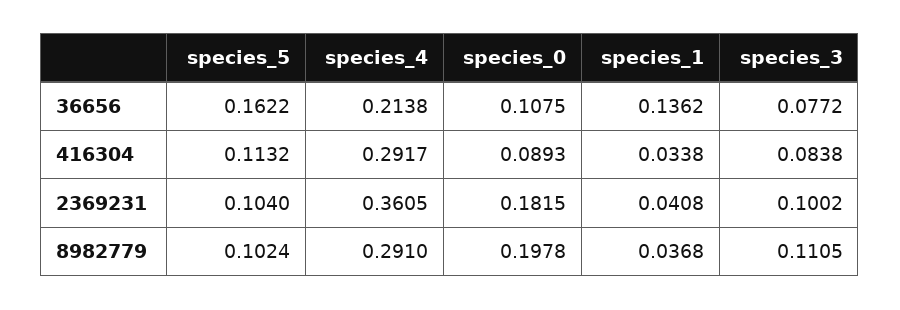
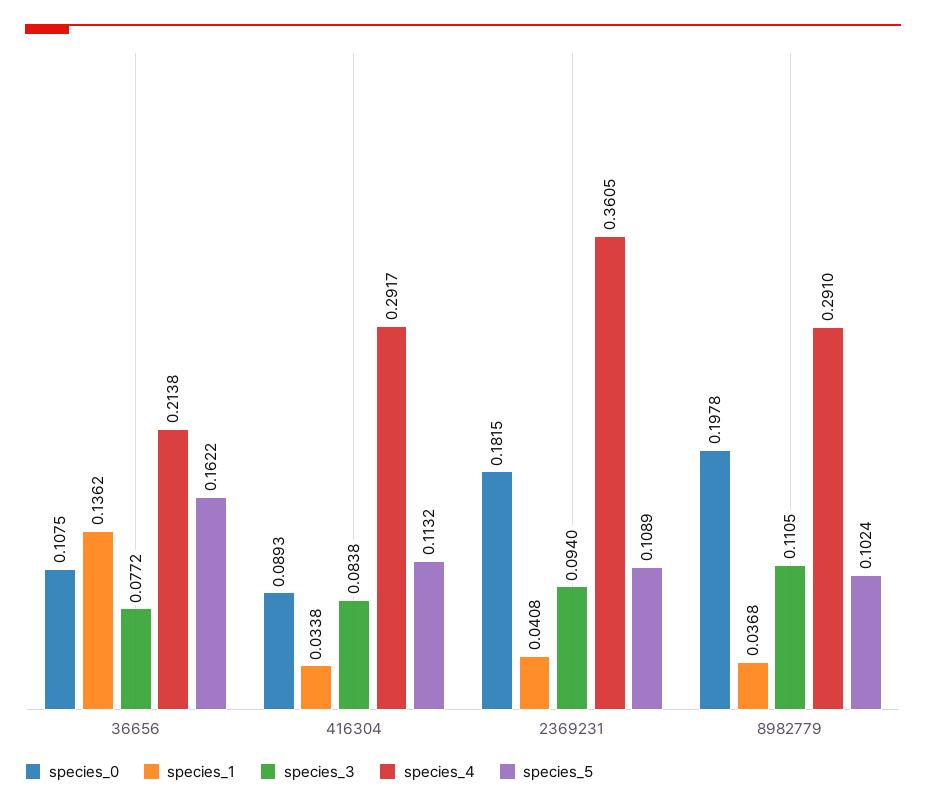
species_5, 2369231: 0.104 -> 0.1089
species_3, 2369231: 0.1002 -> 0.094

